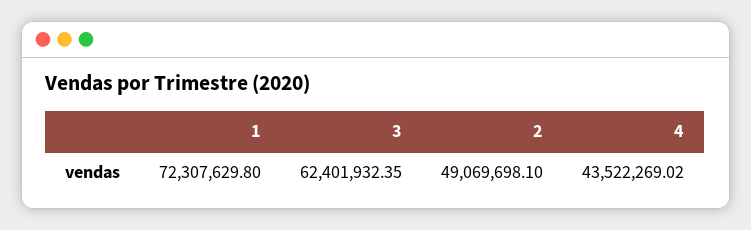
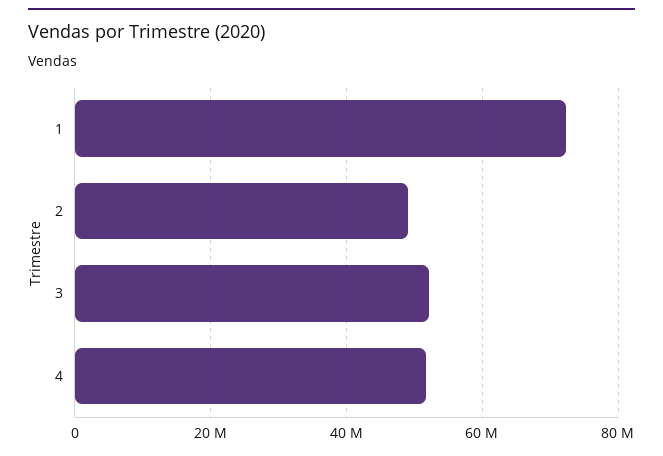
3: 62401932.35 -> 52000000
4: 43522269.02 -> 52000000

